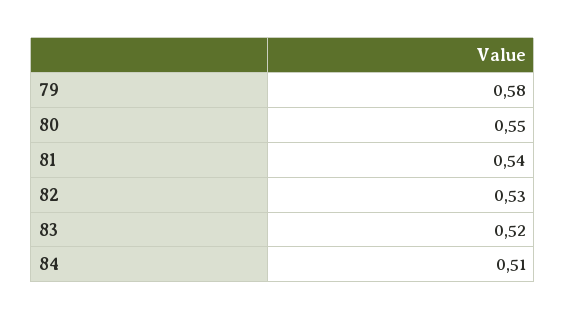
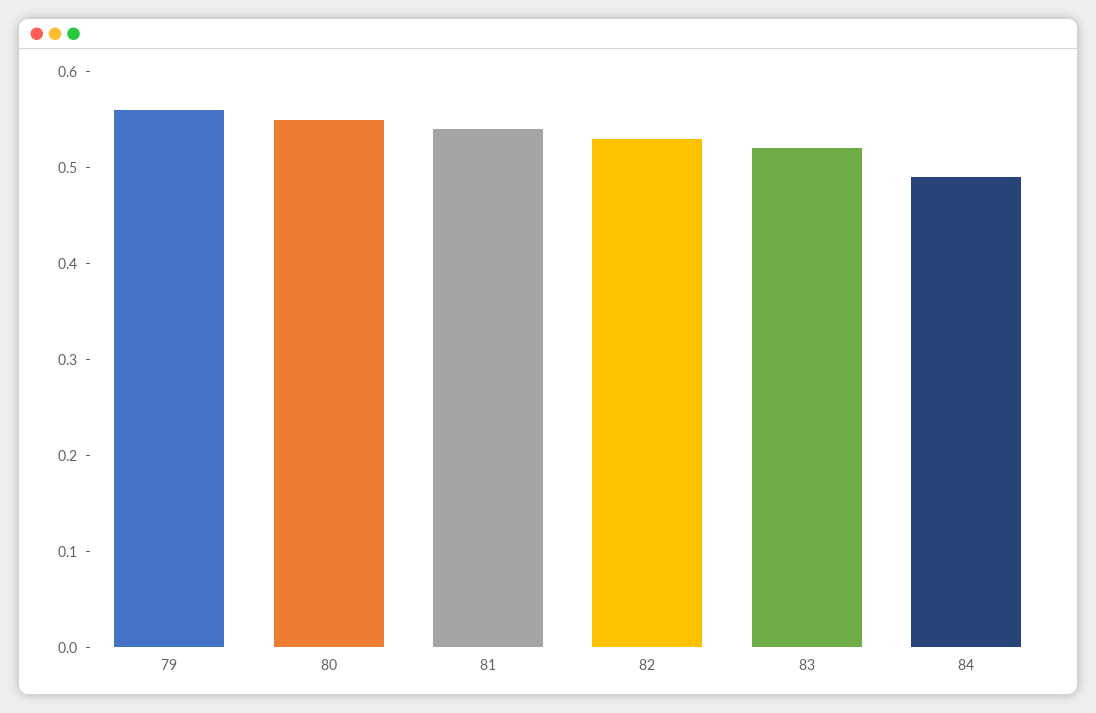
79: 0.58 -> 0.56
84: 0.51 -> 0.49

